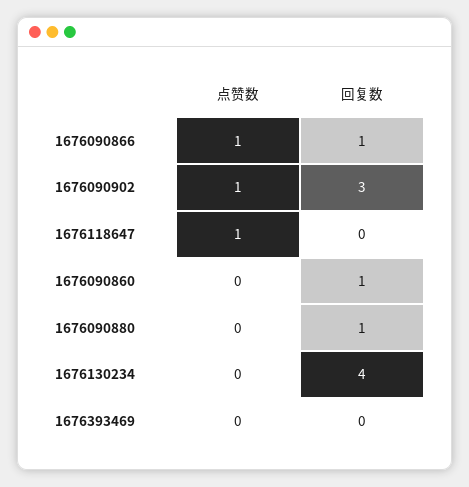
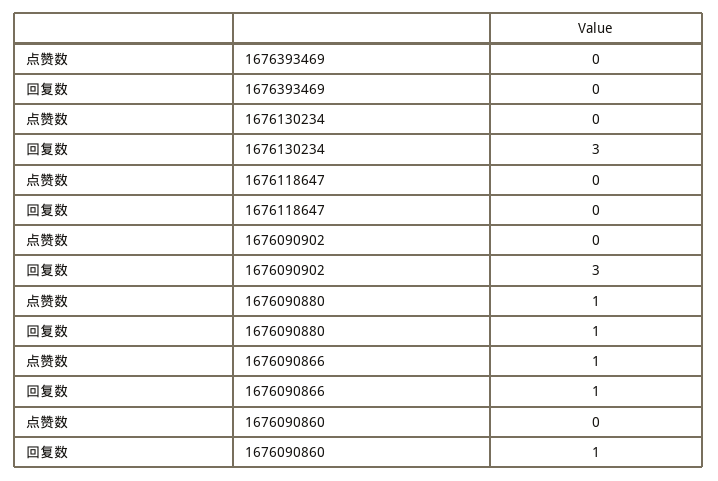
点赞数, 1676090902: 1 -> 0
点赞数, 1676118647: 1 -> 0
点赞数, 1676090880: 0 -> 1
回复数, 1676130234: 4 -> 3

